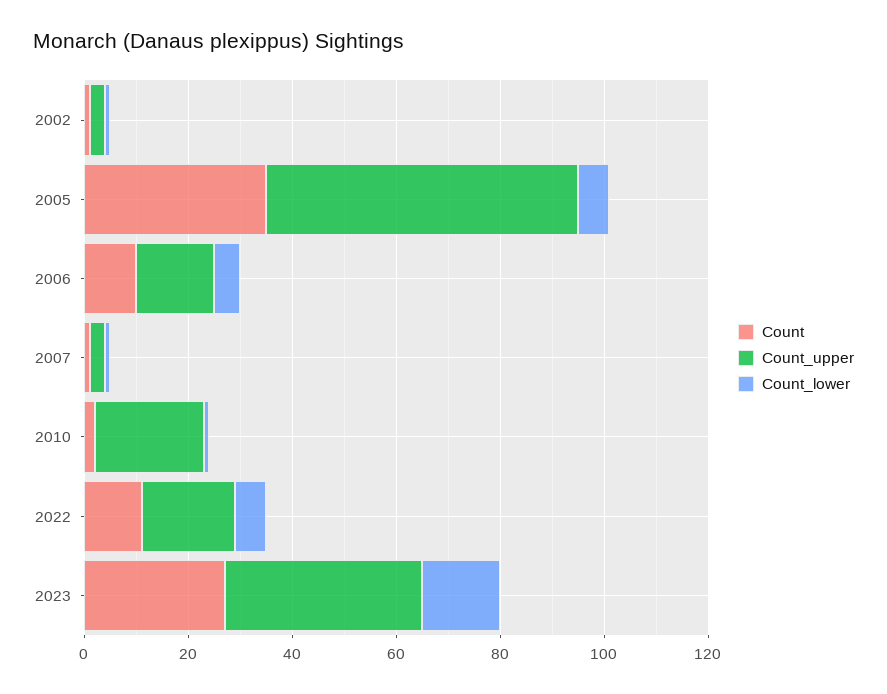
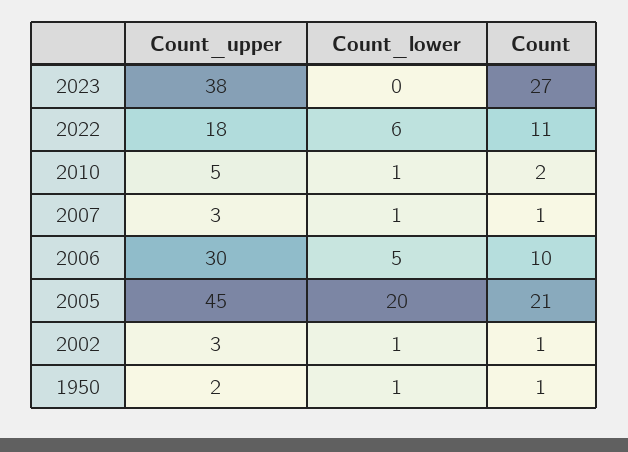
Count, 2005: 35 -> 21
Count_upper, 2005: 60 -> 45
Count_lower, 2005: 5 -> 20
Count_upper, 2006: 15 -> 30
Count_upper, 2010: 20 -> 5
Count_lower, 2023: 15 -> 0
Count_upper, 1950: none -> 2
Count_lower, 1950: none -> 1
Count, 1950: none -> 1

